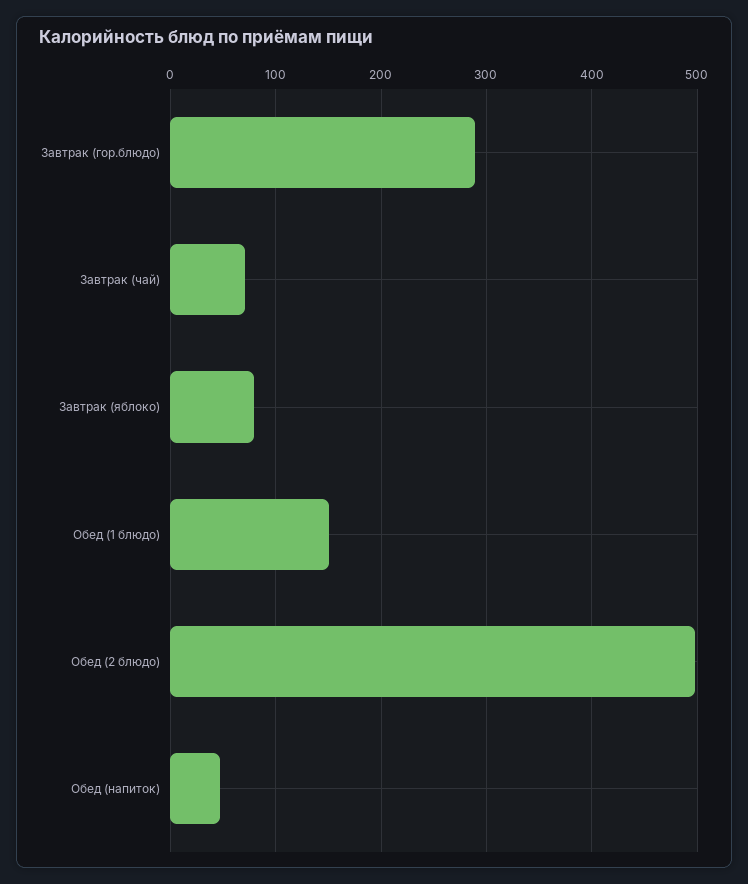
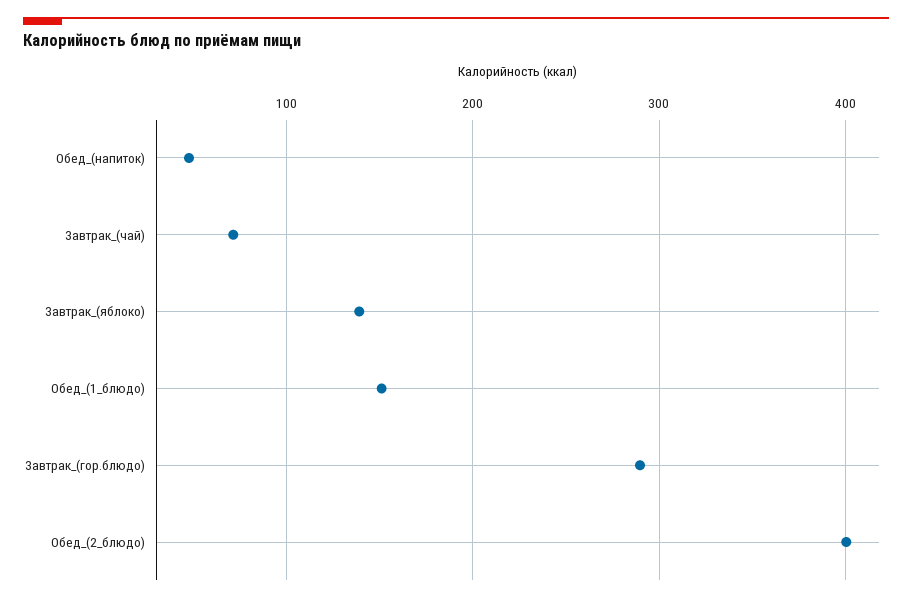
Завтрак (яблоко): 80 -> 140
Обед (2 блюдо): 500 -> 400

